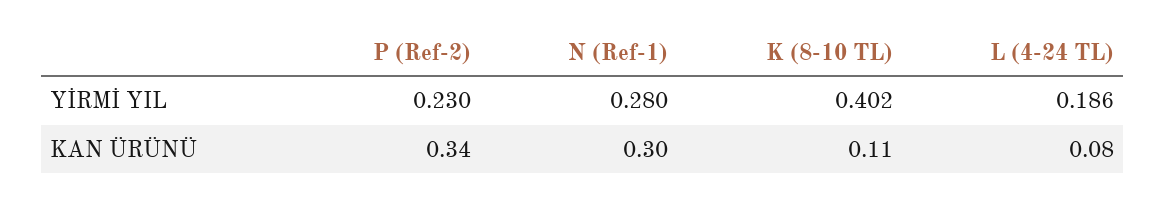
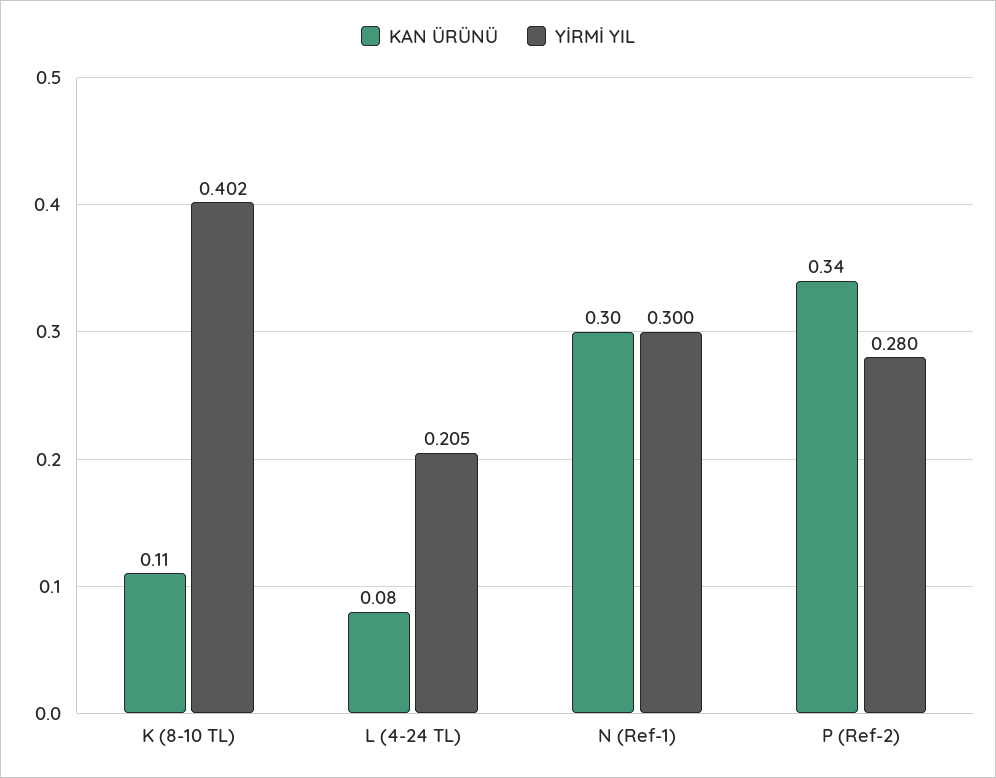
YİRMİ YIL, P (Ref-2): 0.23 -> 0.28
YİRMİ YIL, N (Ref-1): 0.28 -> 0.3
YİRMİ YIL, L (4-24 TL): 0.186 -> 0.205

